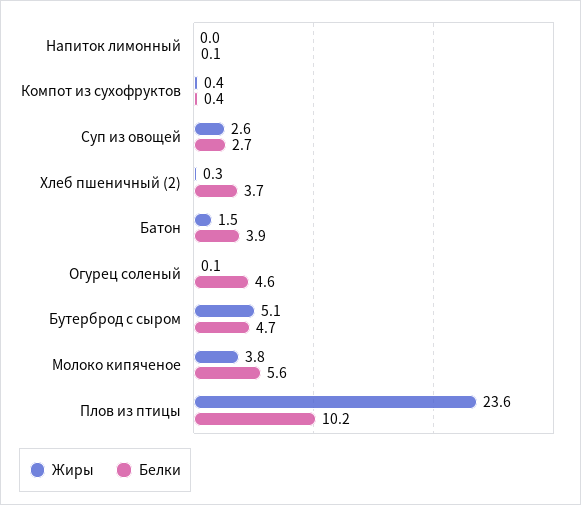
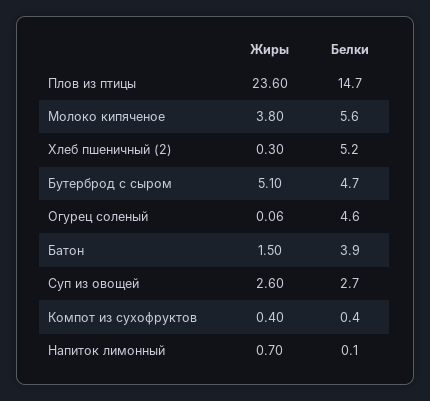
Жиры, Напиток лимонный: 0 -> 0.7
Белки, Хлеб пшеничный (2): 3.7 -> 5.2
Белки, Плов из птицы: 10.2 -> 14.7

